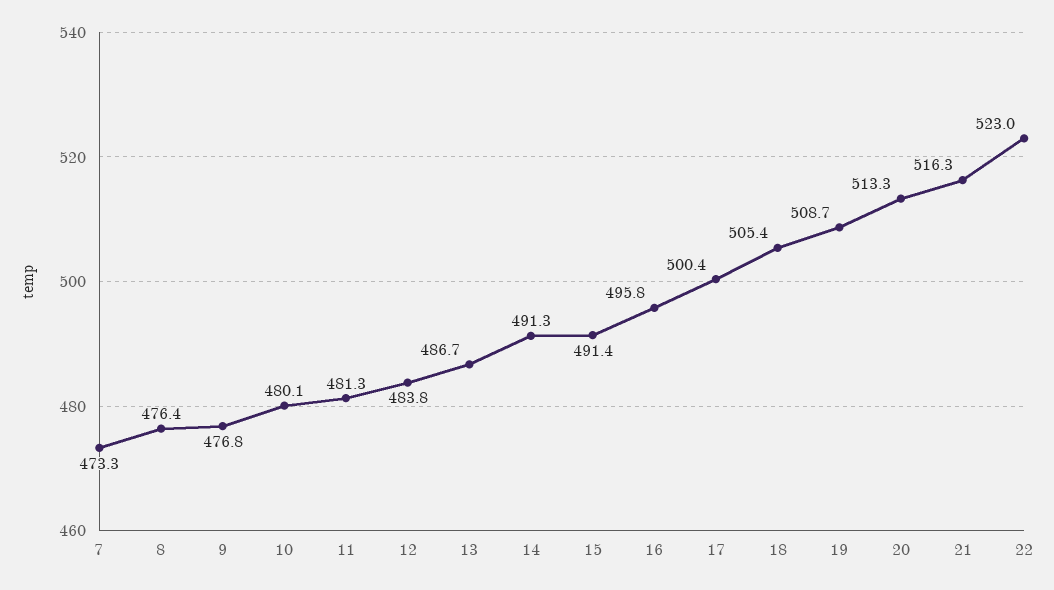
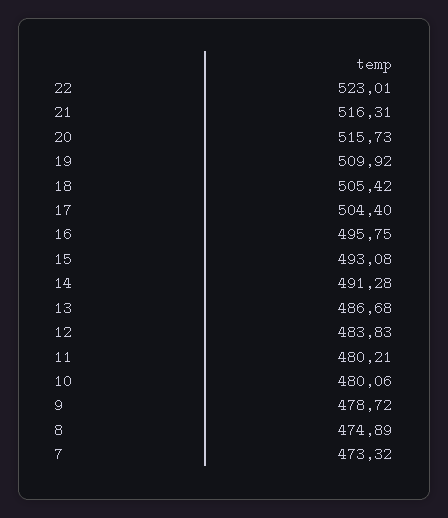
8: 476.4 -> 474.89
9: 476.8 -> 478.72
11: 481.3 -> 480.21
15: 491.4 -> 493.08
17: 500.4 -> 504.4
19: 508.7 -> 509.92
20: 513.3 -> 515.73

